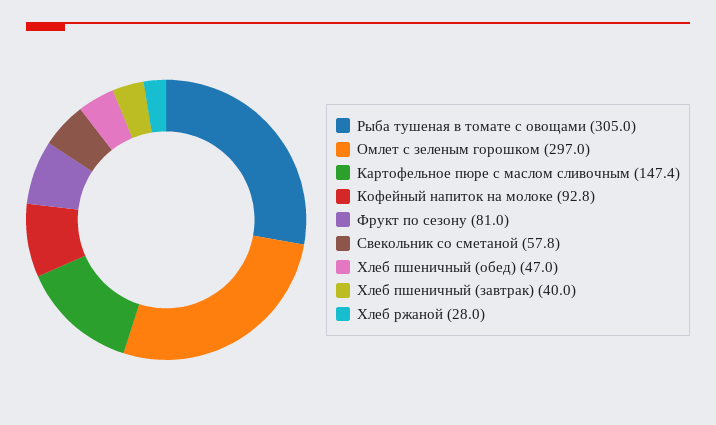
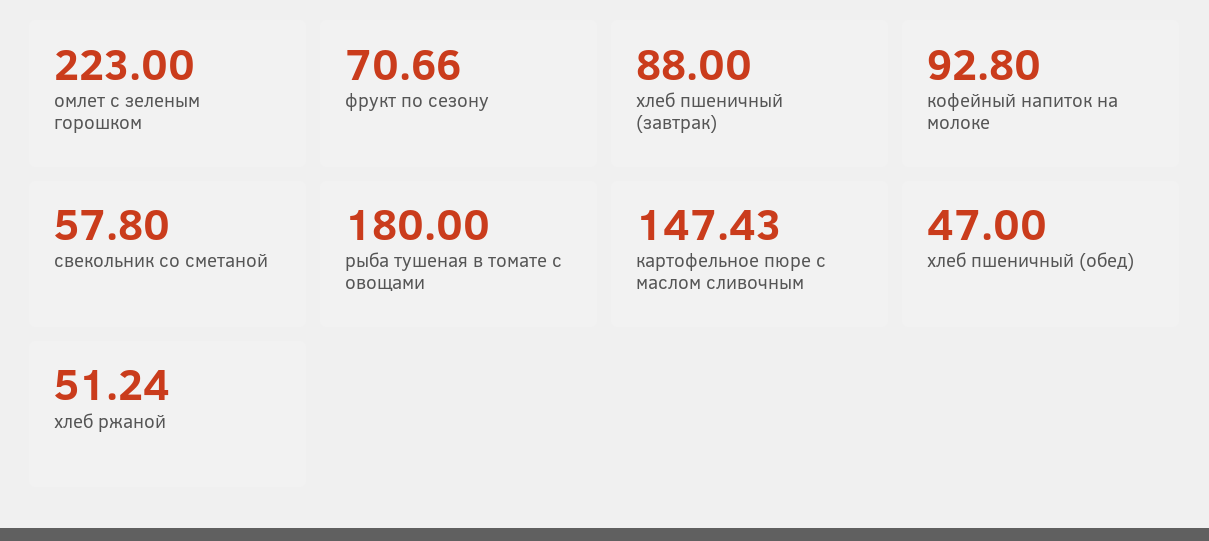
Рыба тушеная в томате с овощами: 305 -> 180
Омлет с зеленым горошком: 297 -> 223
Фрукт по сезону: 81 -> 70.66
Хлеб пшеничный (завтрак): 40 -> 88
Хлеб ржаной: 28 -> 51.24

